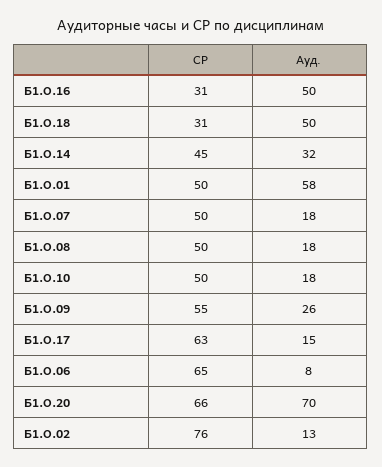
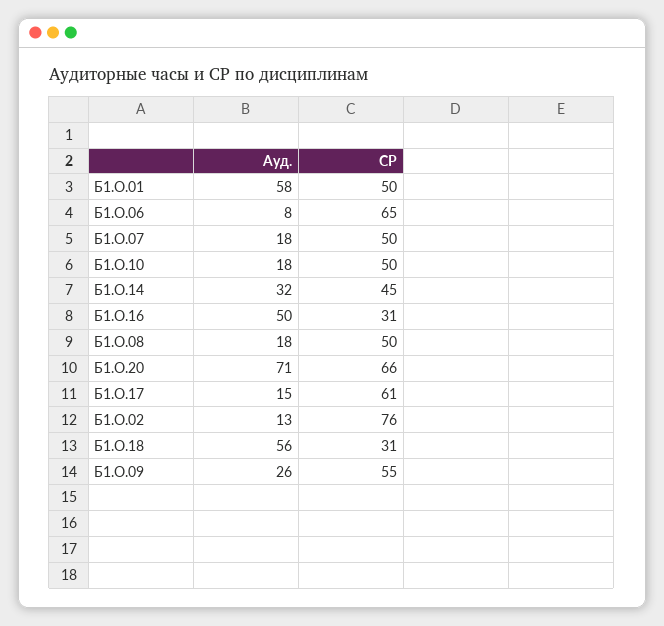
Ауд., Б1.О.18: 50 -> 56
СР, Б1.О.17: 63 -> 61
Ауд., Б1.О.20: 70 -> 71

